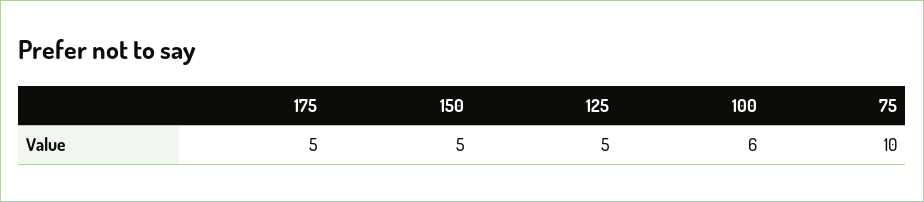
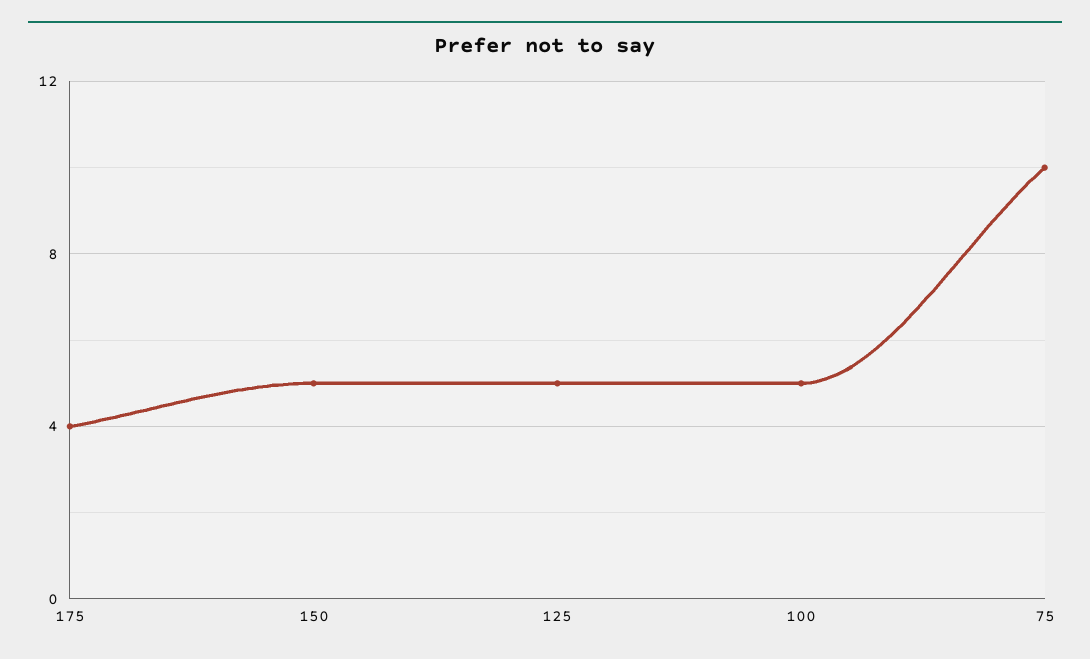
175: 5 -> 4
100: 6 -> 5

